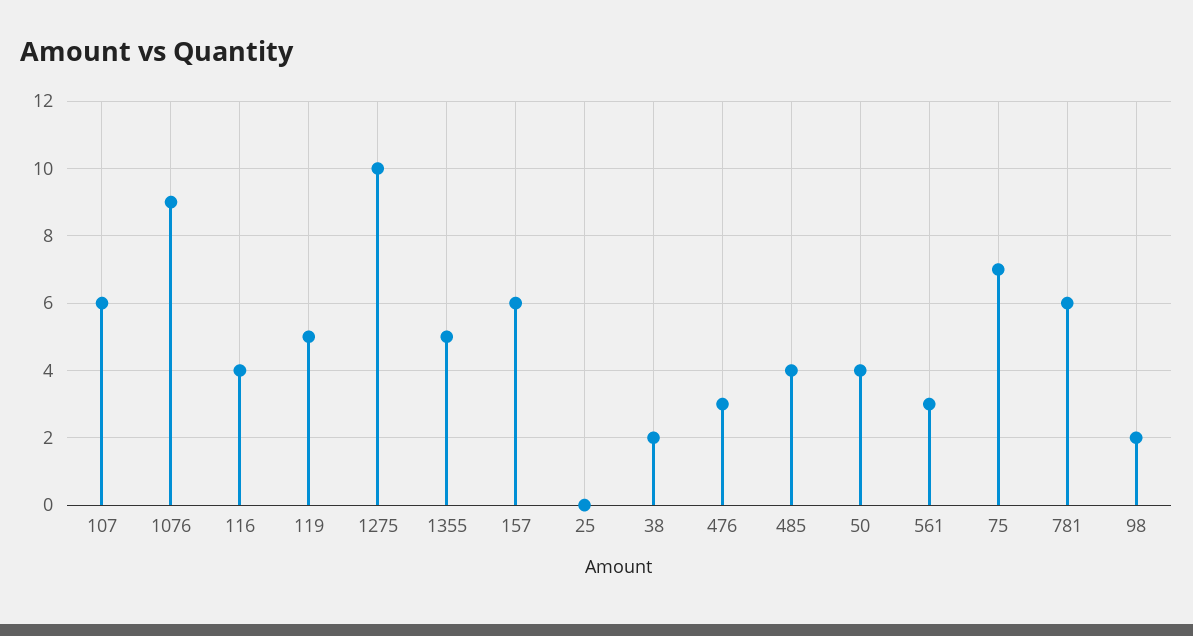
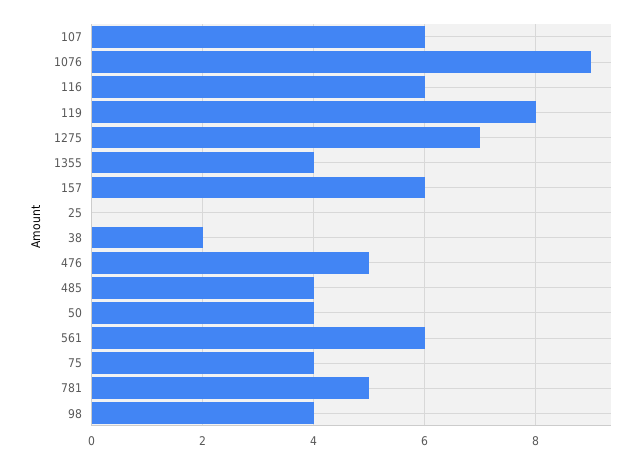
116: 4 -> 6
119: 5 -> 8
1275: 10 -> 7
1355: 5 -> 4
476: 3 -> 5
561: 3 -> 6
75: 7 -> 4
781: 6 -> 5
98: 2 -> 4

